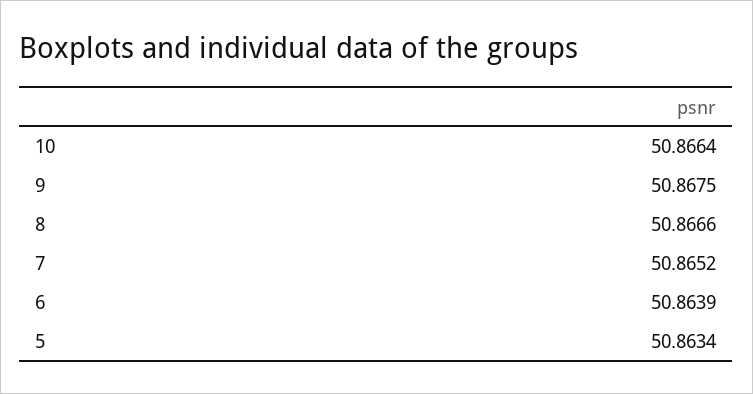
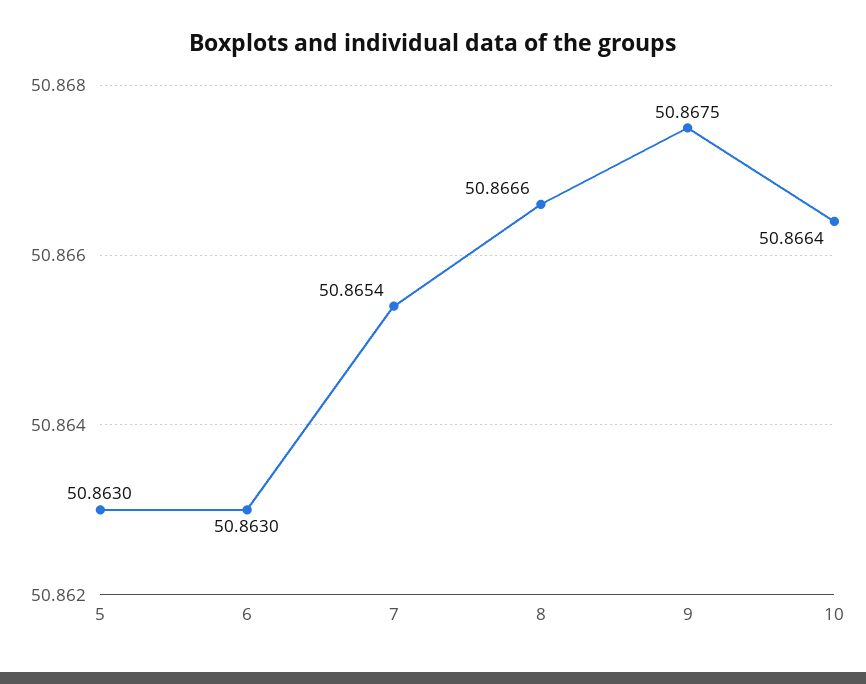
7: 50.8652 -> 50.8654
6: 50.8639 -> 50.863
5: 50.8634 -> 50.863

